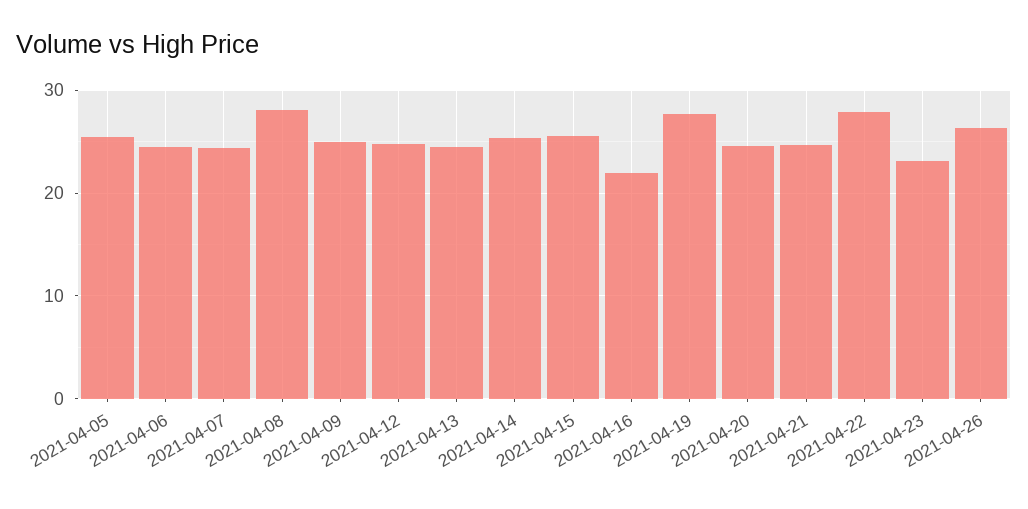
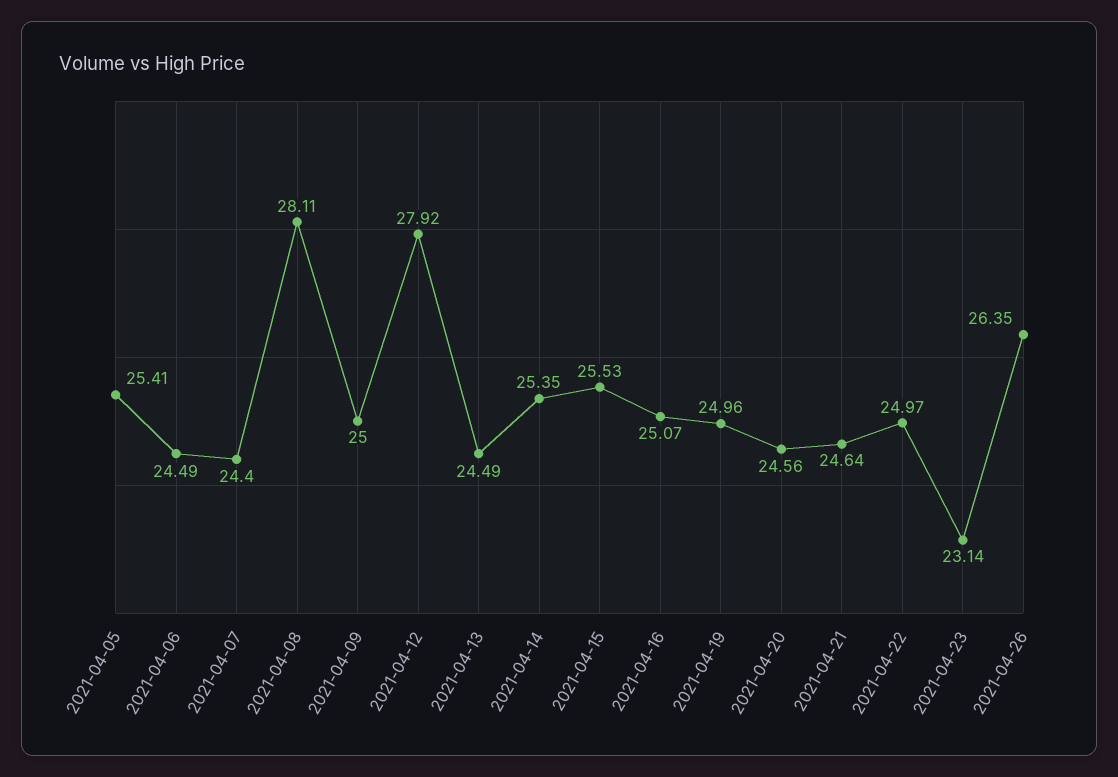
2021-04-12: 25 -> 27.92
2021-04-16: 22 -> 25.07
2021-04-19: 28 -> 24.96
2021-04-22: 28 -> 24.97

